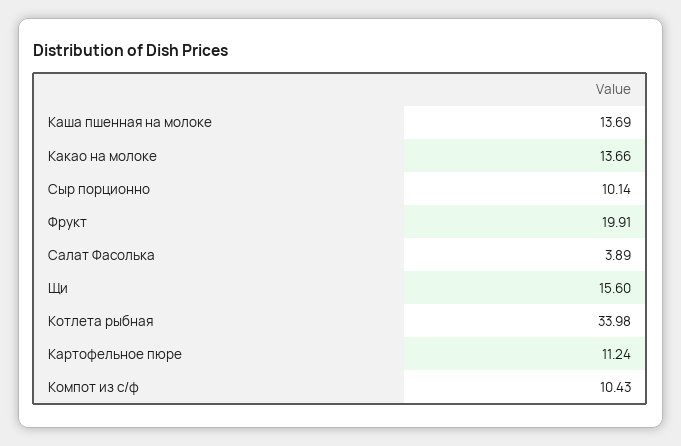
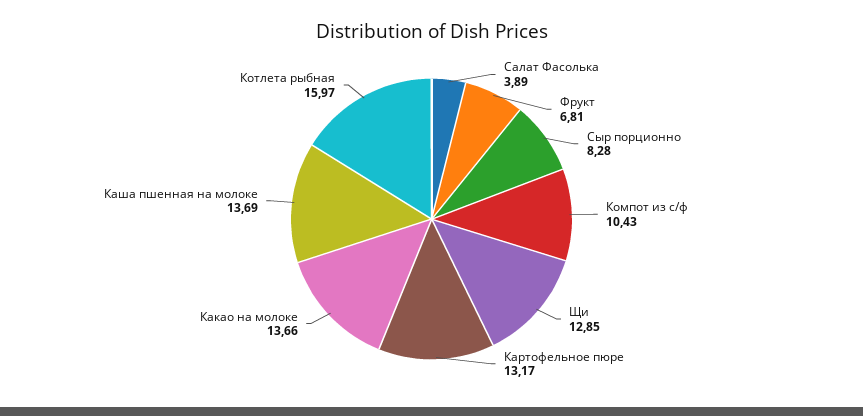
Сыр порционно: 10.14 -> 8.28
Фрукт: 19.91 -> 6.81
Щи: 15.6 -> 12.85
Котлета рыбная: 33.98 -> 15.97
Картофельное пюре: 11.24 -> 13.17

